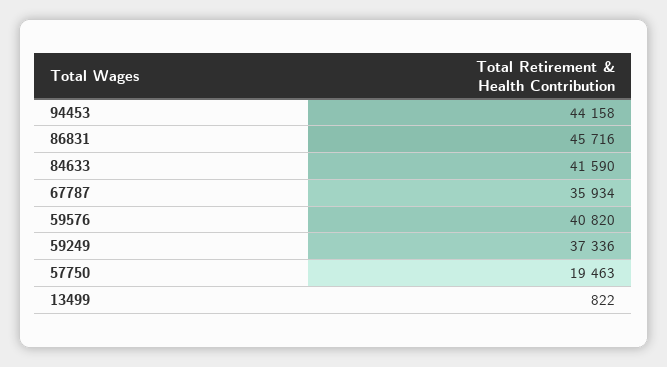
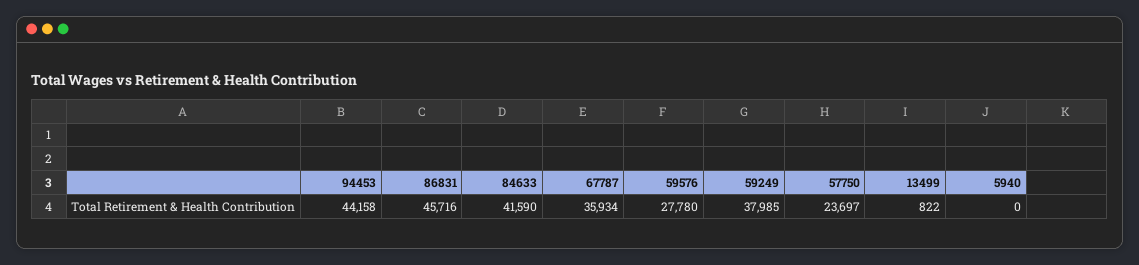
59576: 40820 -> 27780
59249: 37336 -> 37985
57750: 19463 -> 23697
5940: none -> 0

